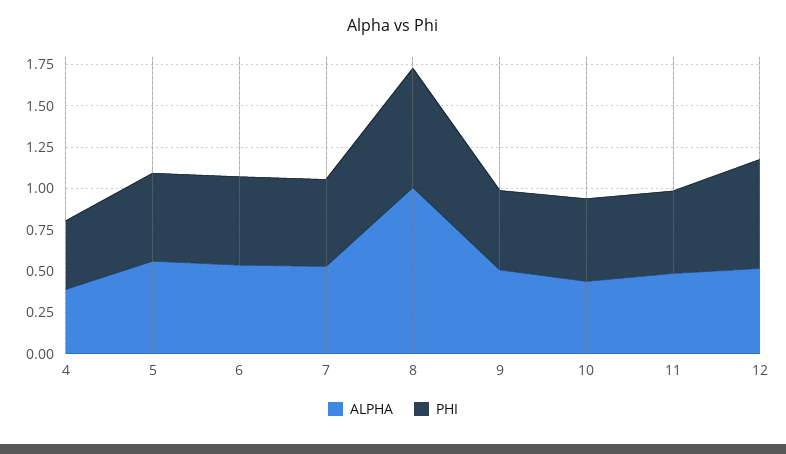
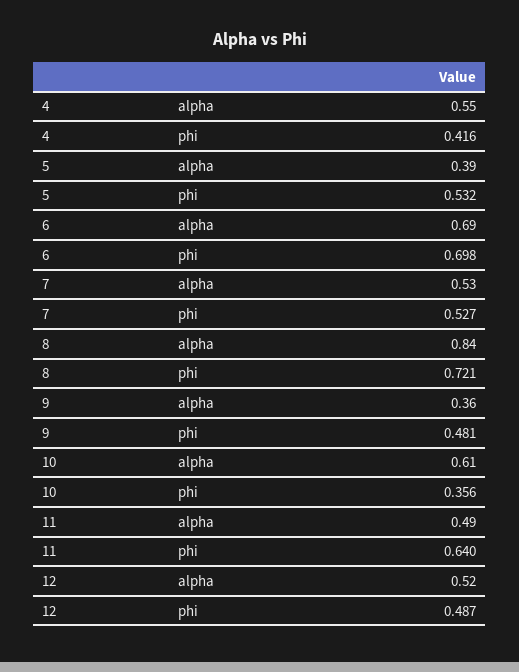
ALPHA, 4: 0.4 -> 0.55
ALPHA, 5: 0.55 -> 0.39
ALPHA, 6: 0.55 -> 0.69
PHI, 6: 0.55 -> 0.698
ALPHA, 8: 1 -> 0.84
ALPHA, 9: 0.5 -> 0.36
ALPHA, 10: 0.45 -> 0.61
PHI, 10: 0.5 -> 0.356
PHI, 11: 0.5 -> 0.64
PHI, 12: 0.65 -> 0.487

